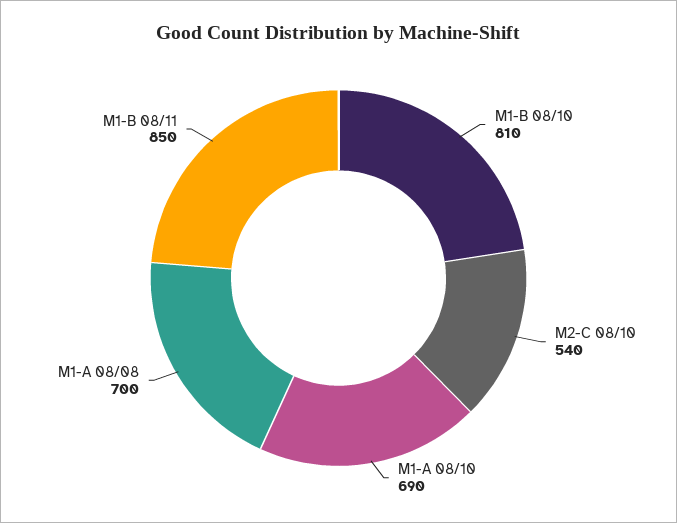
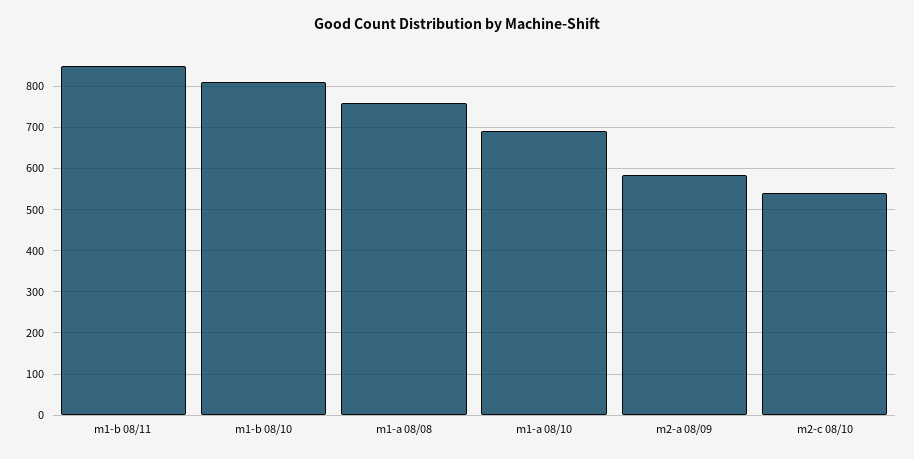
M1-A 08/08: 700 -> 760
m2-a 08/09: none -> 580

